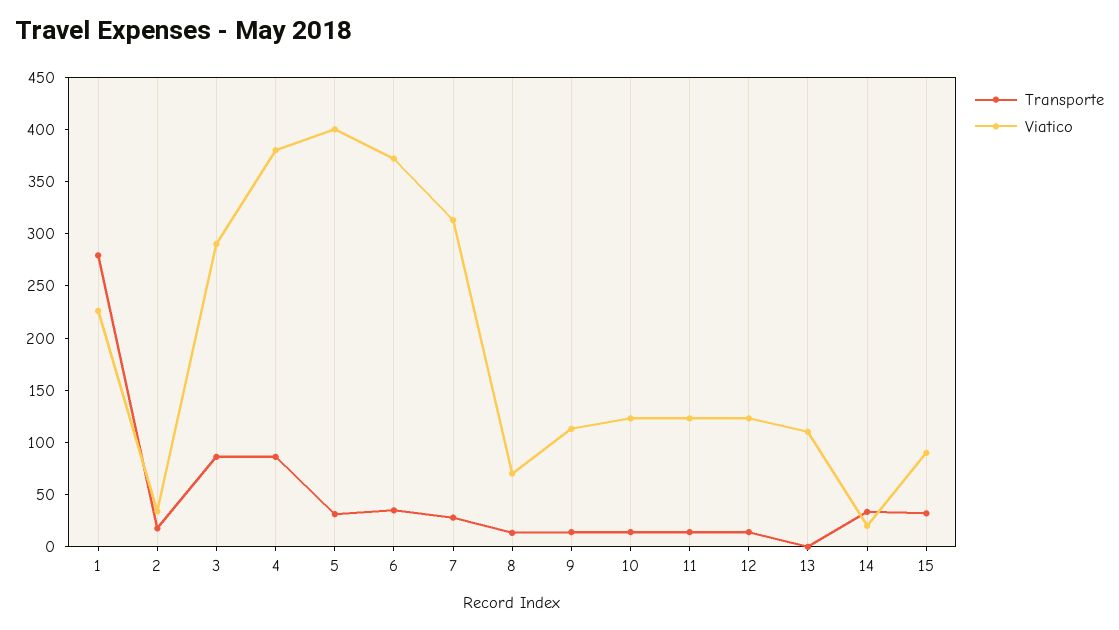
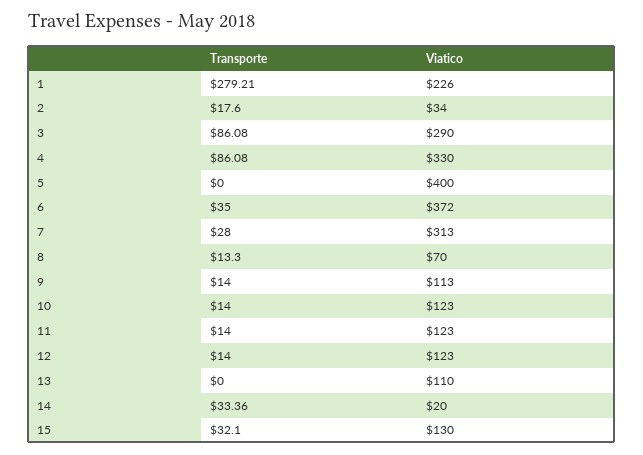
Viatico, 4: 380 -> 330
Transporte, 5: 30 -> 0
Viatico, 15: 90 -> 130

